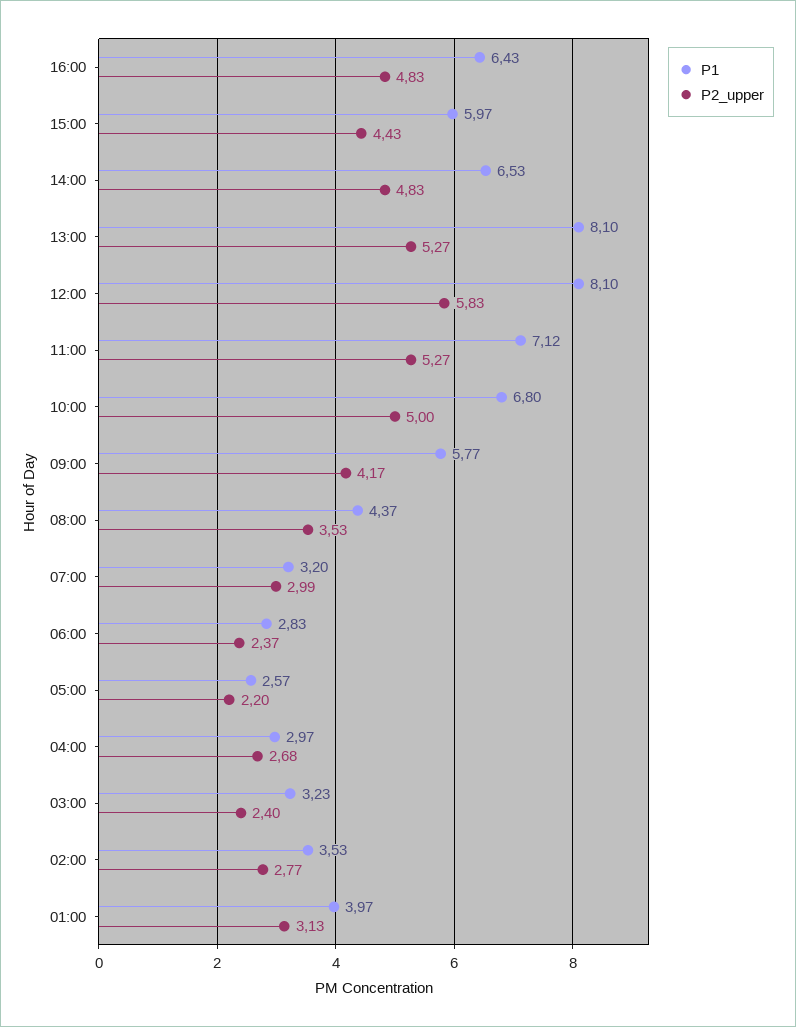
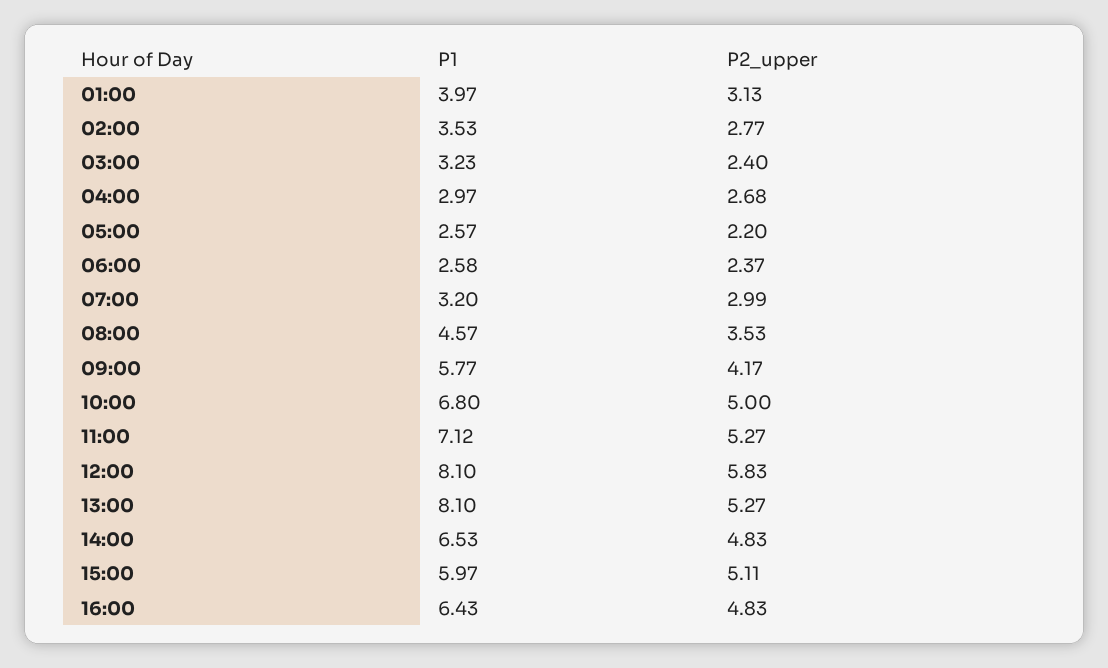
P2_upper, 15:00: 4.43 -> 5.11
P1, 08:00: 4.37 -> 4.57
P1, 06:00: 2.83 -> 2.58

